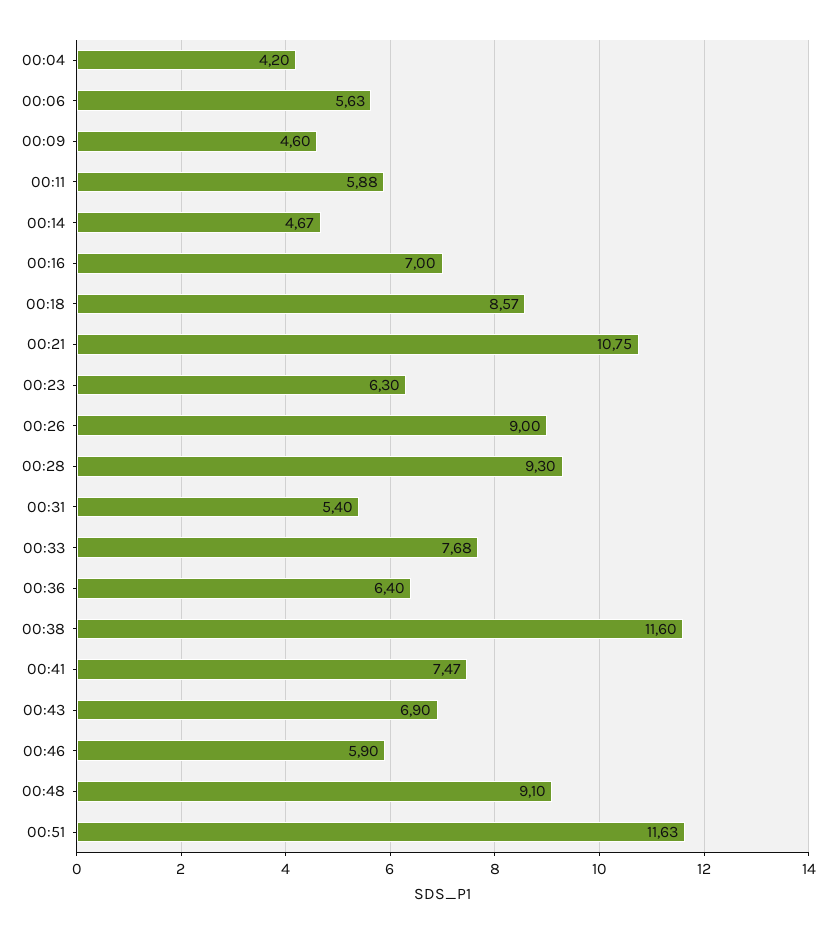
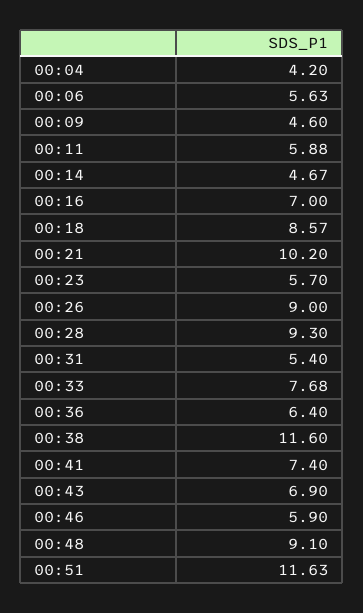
00:21: 10.75 -> 10.2
00:23: 6.3 -> 5.7
00:41: 7.47 -> 7.4

